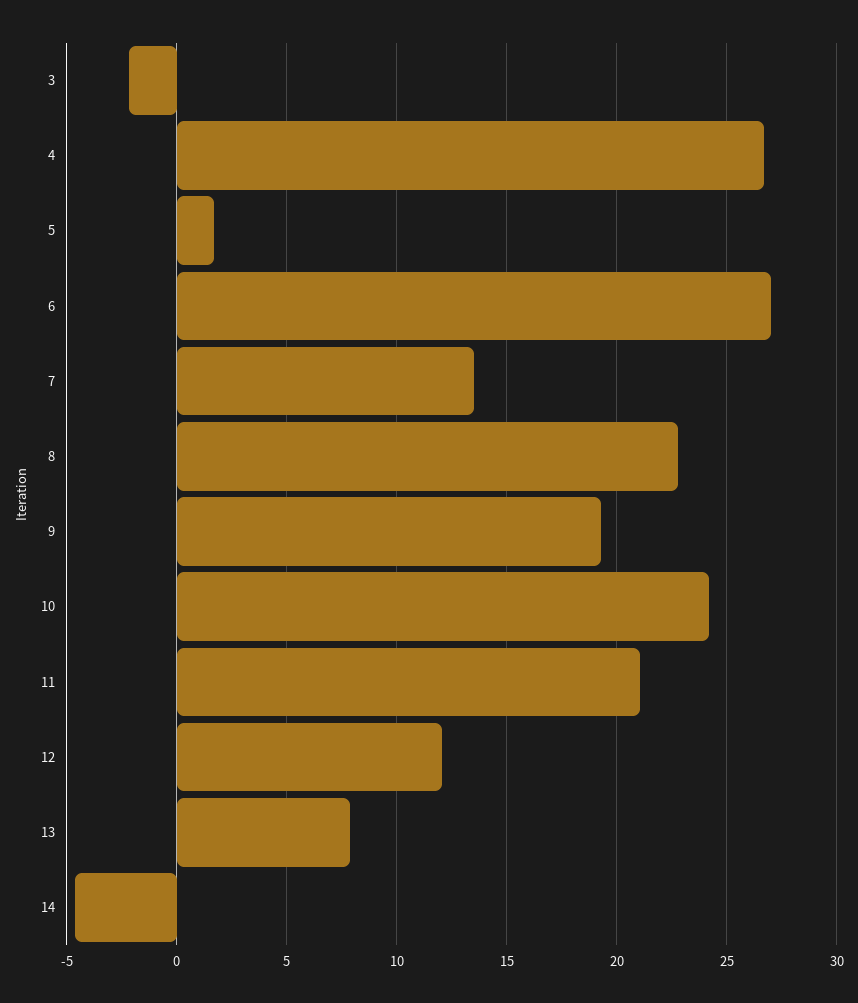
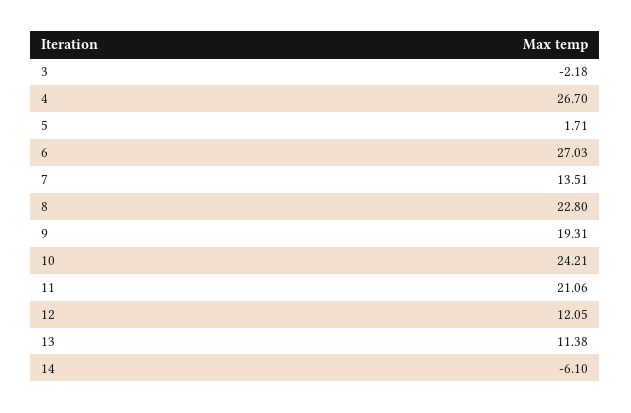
13: 8 -> 11.38
14: -4.5 -> -6.1

